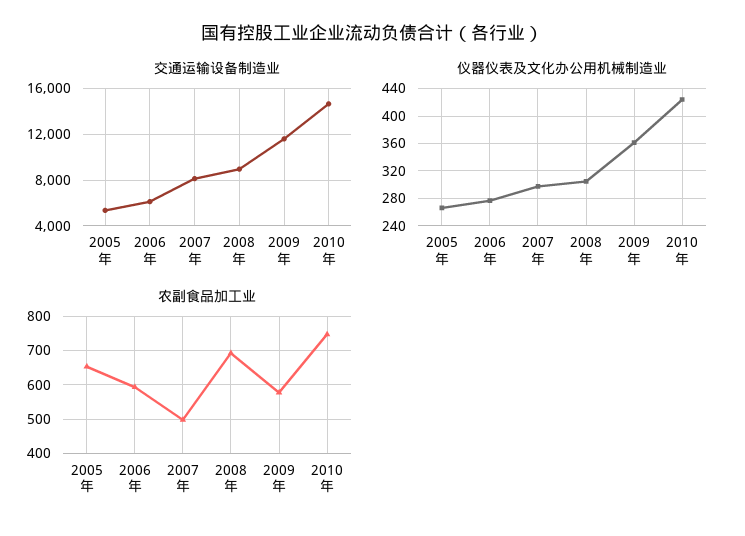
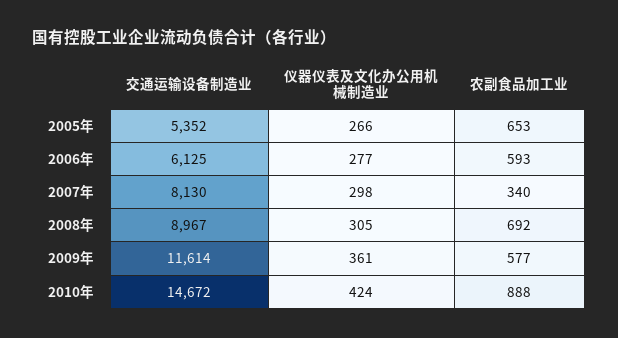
农副食品加工业, 2007年: 500 -> 340
农副食品加工业, 2010年: 740 -> 888

